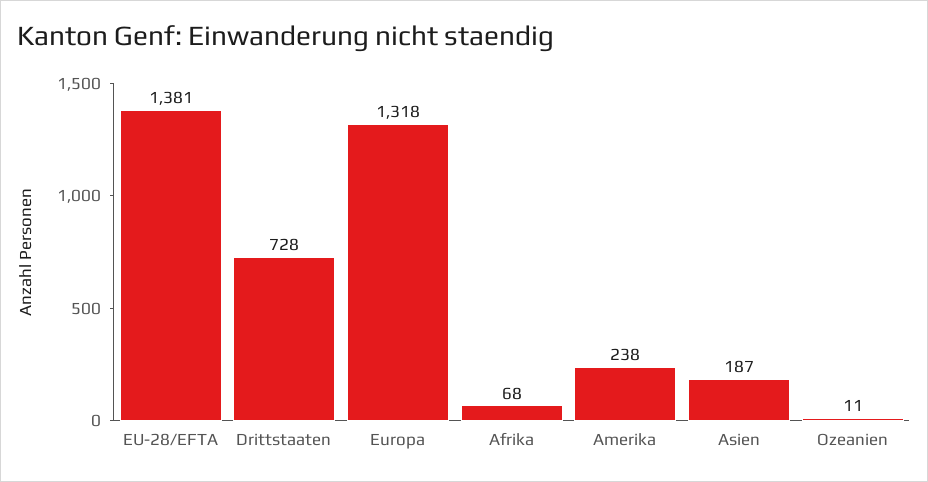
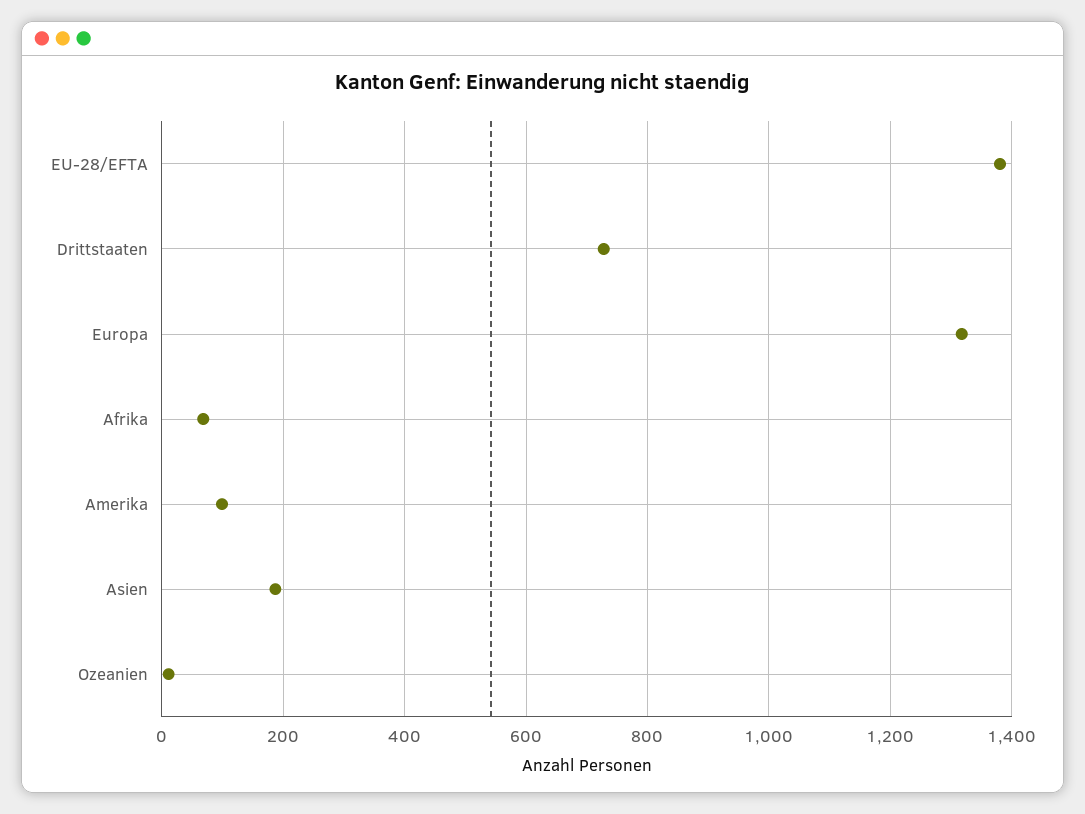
Amerika: 238 -> 100

